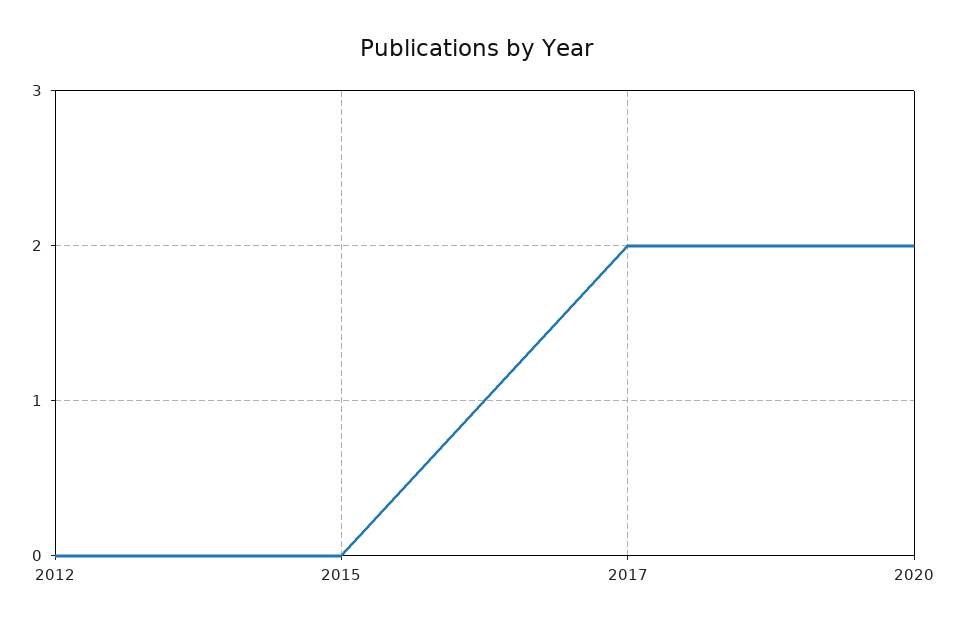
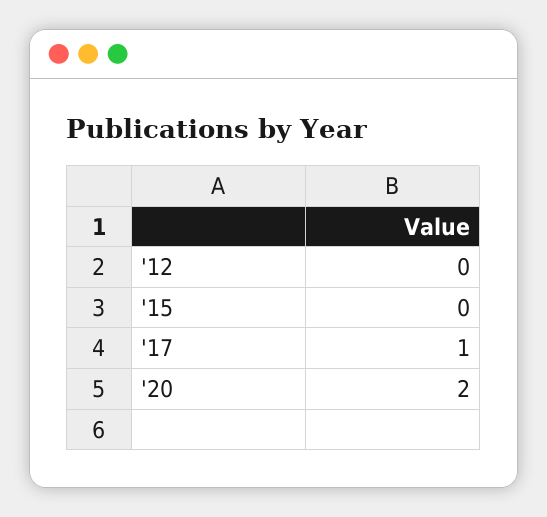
2017: 2 -> 1

